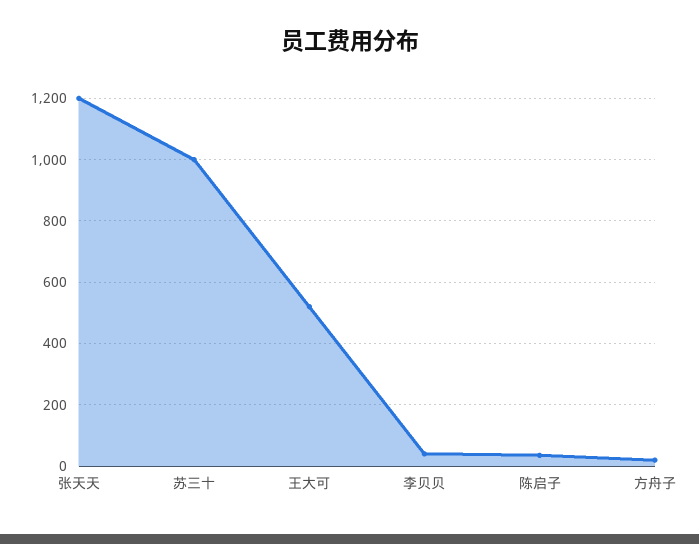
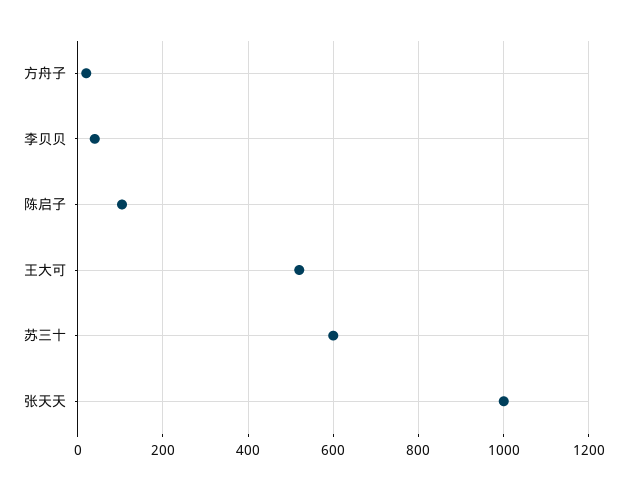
张天天: 1200 -> 1000
苏三十: 1000 -> 600
陈启子: 40 -> 100

